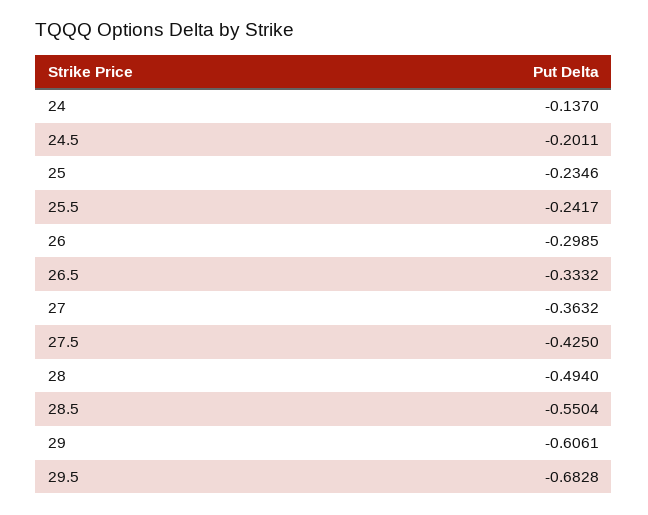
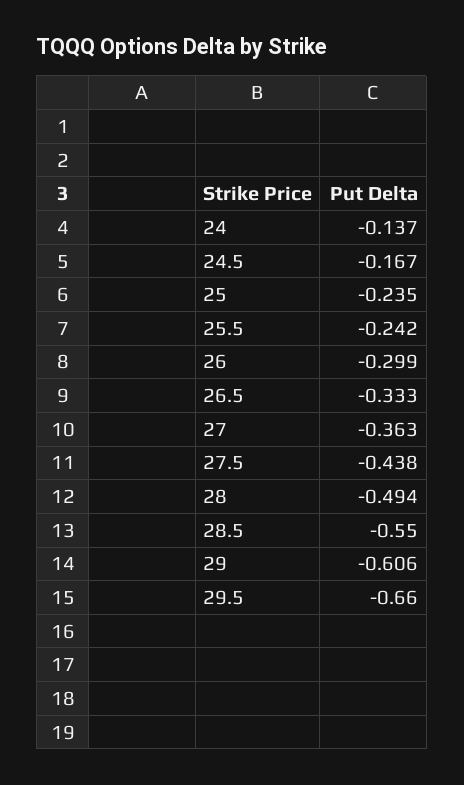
24.5: -0.2011 -> -0.167
27.5: -0.425 -> -0.438
29.5: -0.6828 -> -0.66

